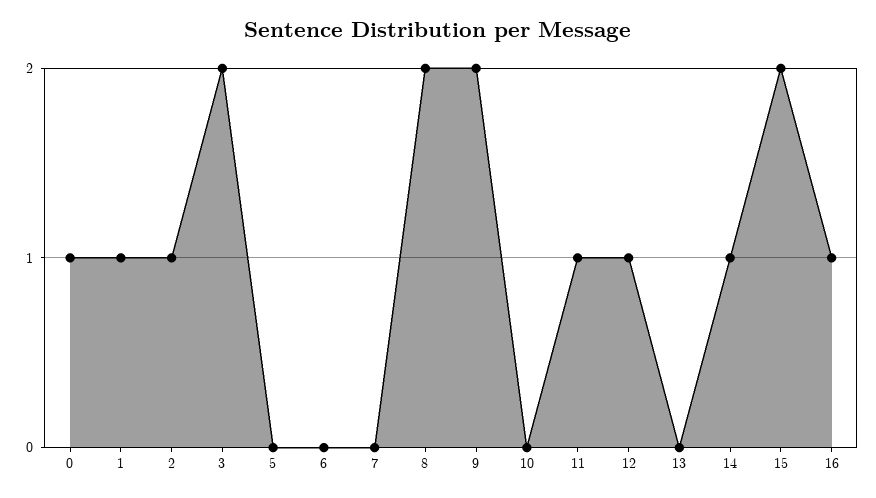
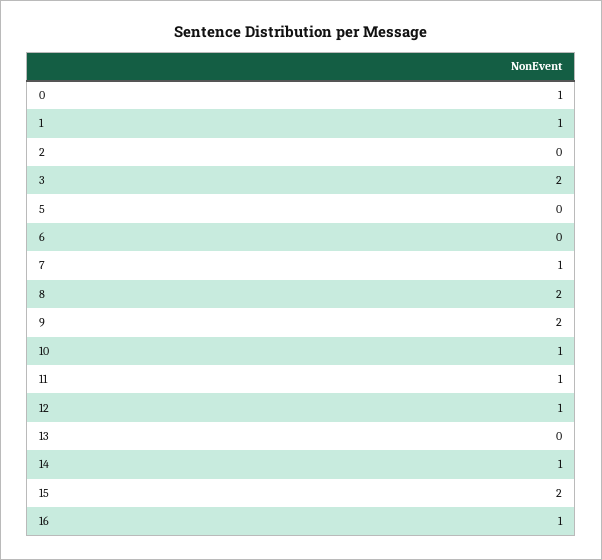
2: 1 -> 0
7: 0 -> 1
10: 0 -> 1

